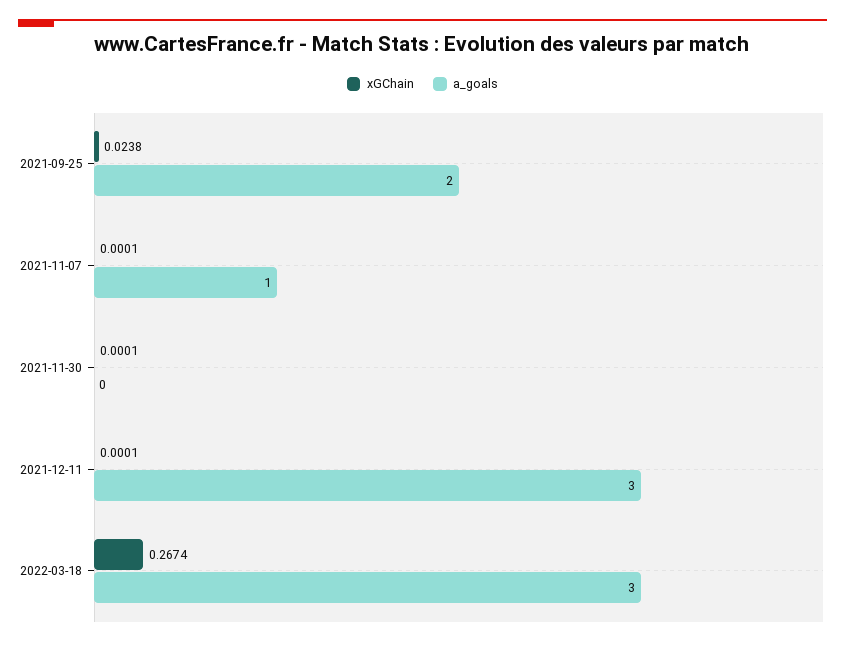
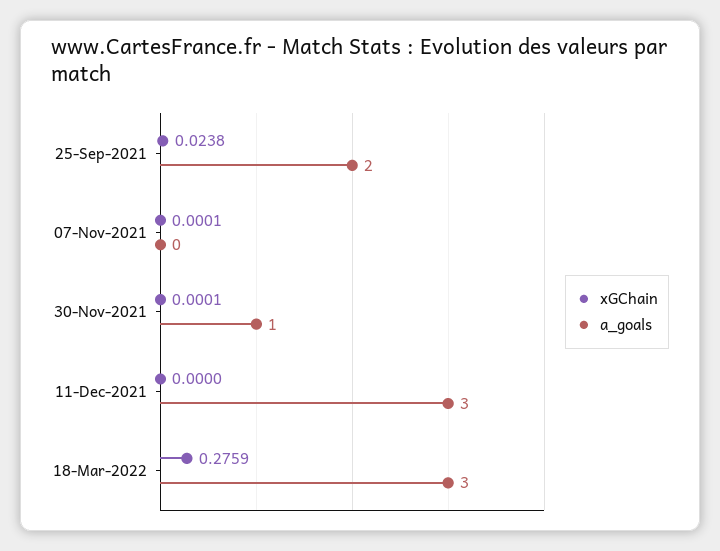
a_goals, 2021-11-07: 1 -> 0
a_goals, 2021-11-30: 0 -> 1
xGChain, 2021-12-11: 0.0001 -> 0
xGChain, 2022-03-18: 0.2674 -> 0.2759

